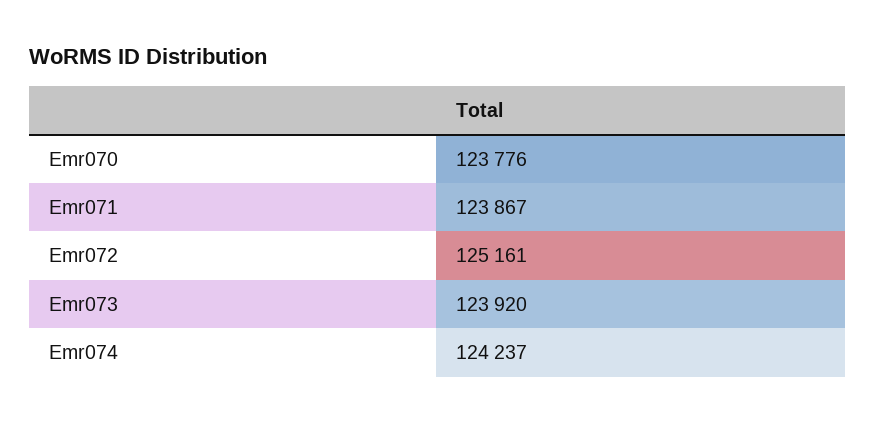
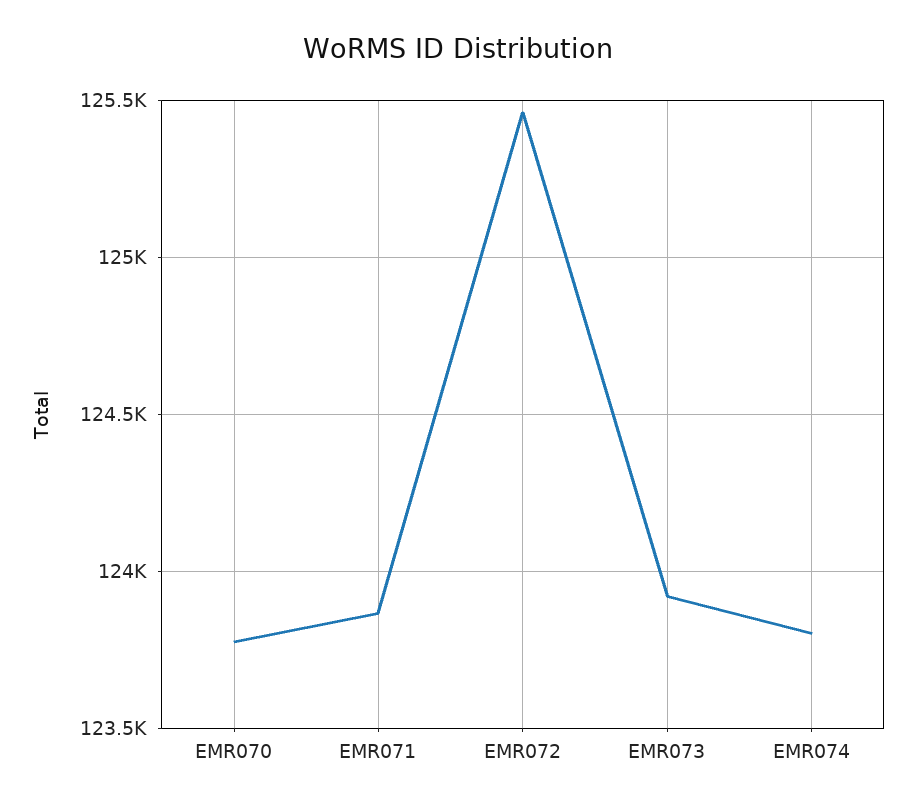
Emr072: 125161 -> 125450
Emr074: 124237 -> 123800

